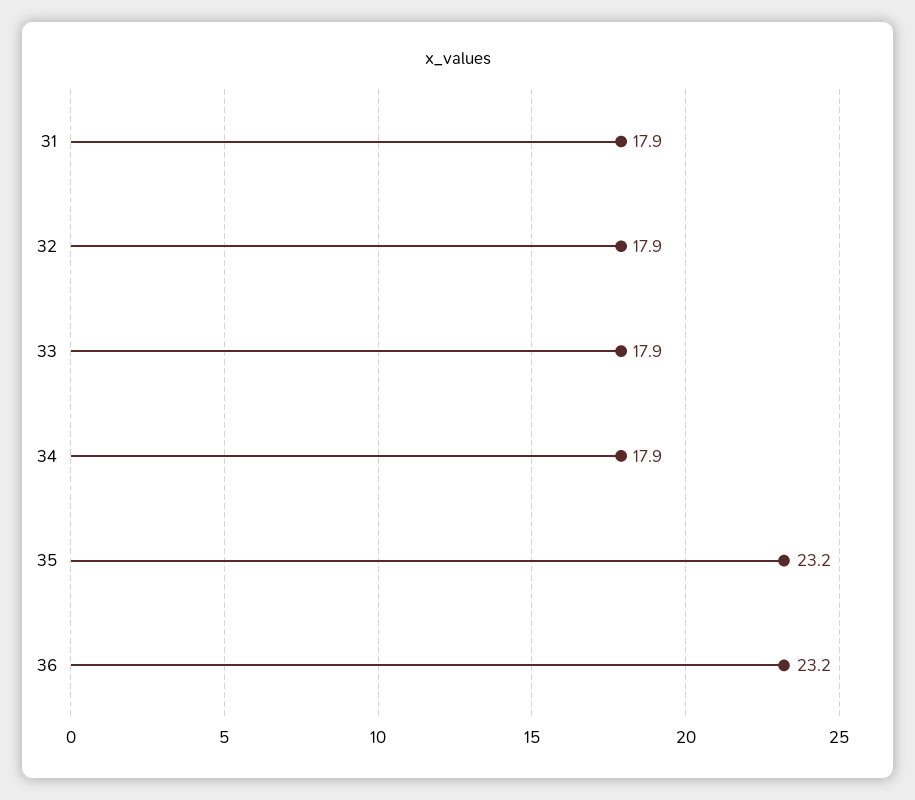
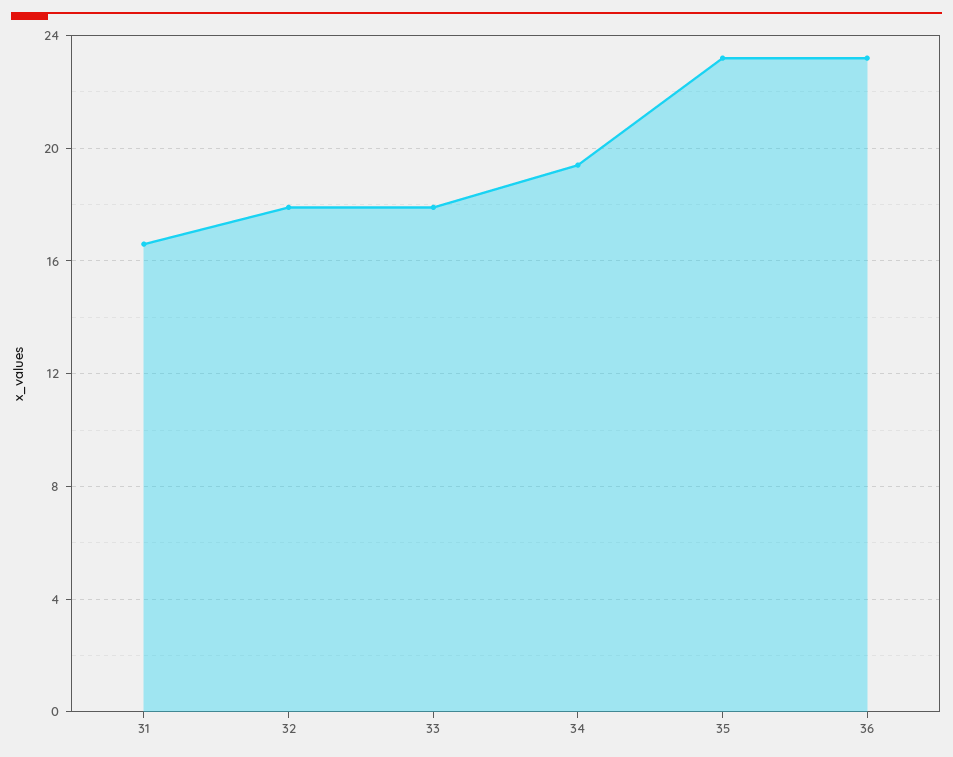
31: 17.9 -> 16.5
34: 17.9 -> 19.5

